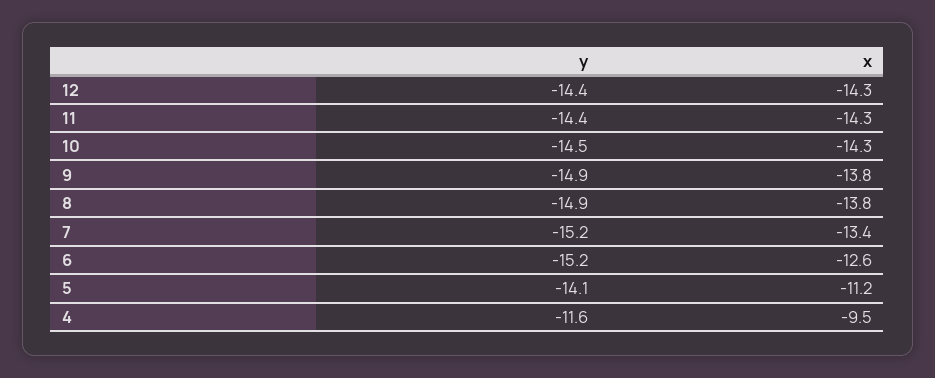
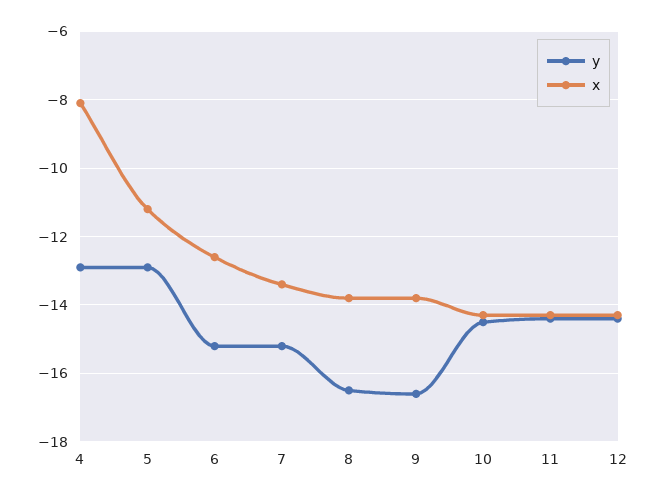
y, 9: -14.9 -> -16.5
y, 8: -14.9 -> -16.5
y, 5: -14.1 -> -13
y, 4: -11.6 -> -13
x, 4: -9.5 -> -8

